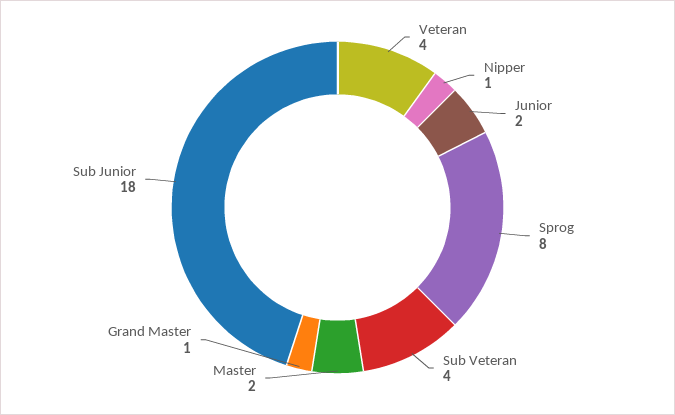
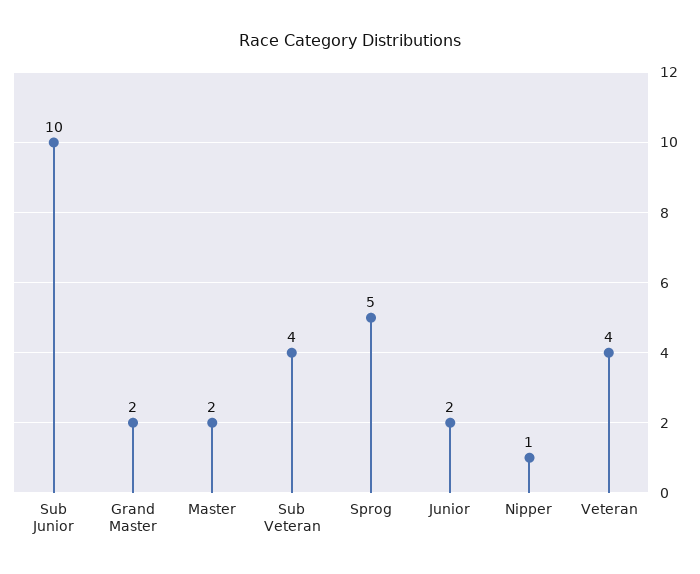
Sprog: 8 -> 5
Grand Master: 1 -> 2
Sub Junior: 18 -> 10

